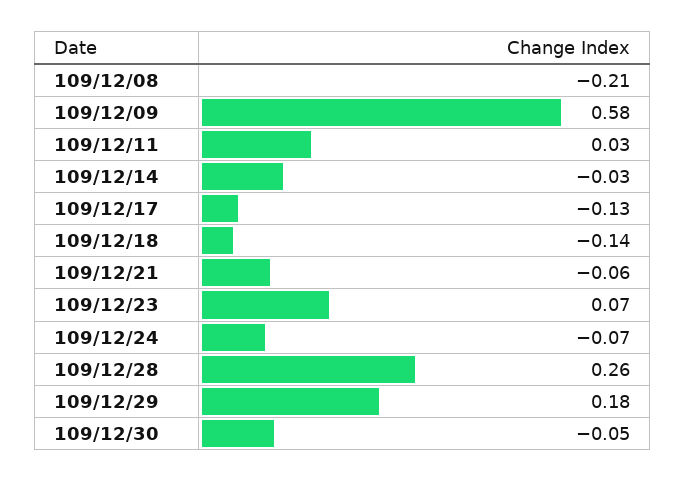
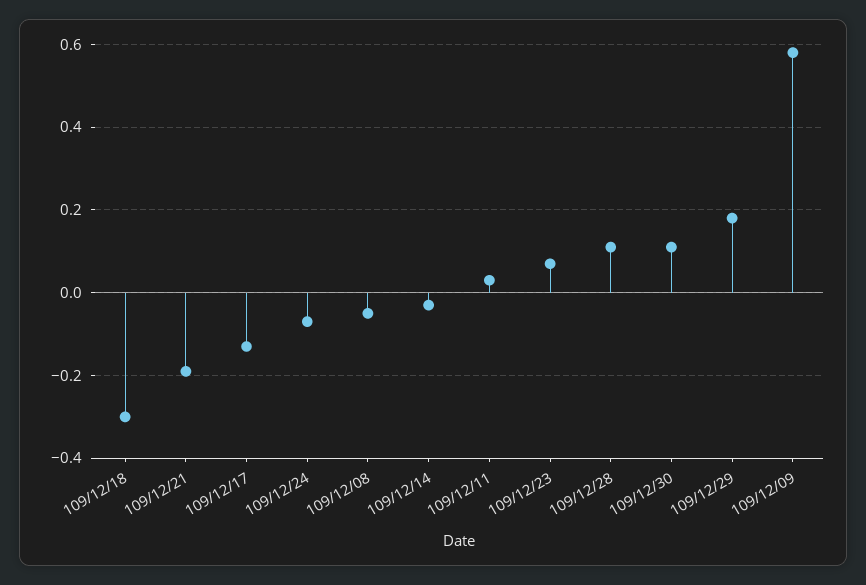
109/12/08: -0.21 -> -0.05
109/12/18: -0.14 -> -0.3
109/12/21: -0.06 -> -0.2
109/12/28: 0.26 -> 0.1
109/12/30: -0.05 -> 0.1

